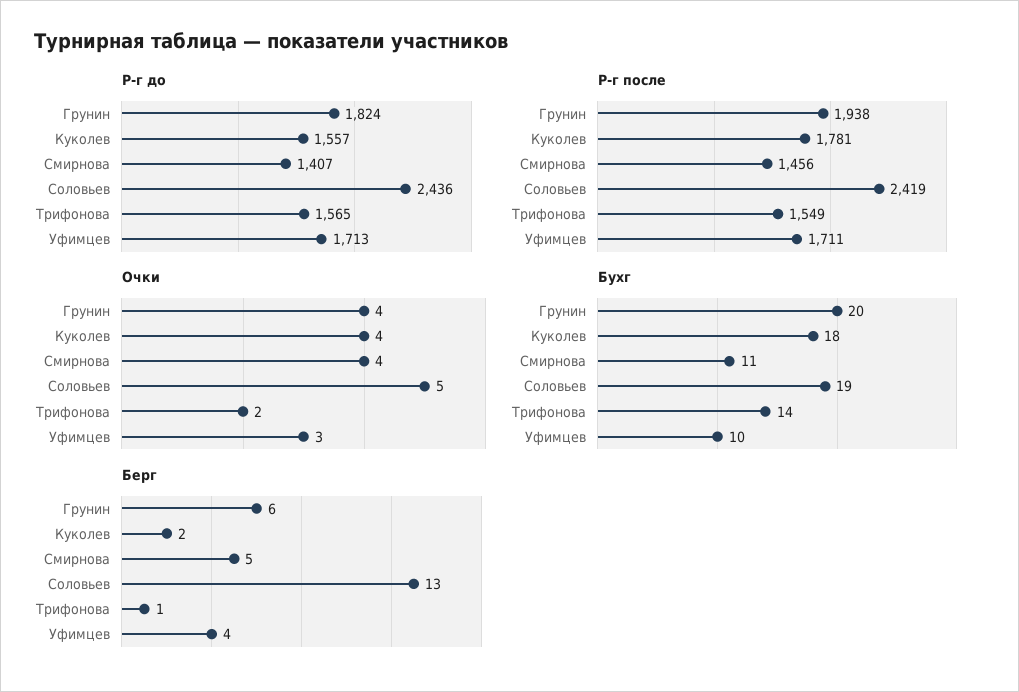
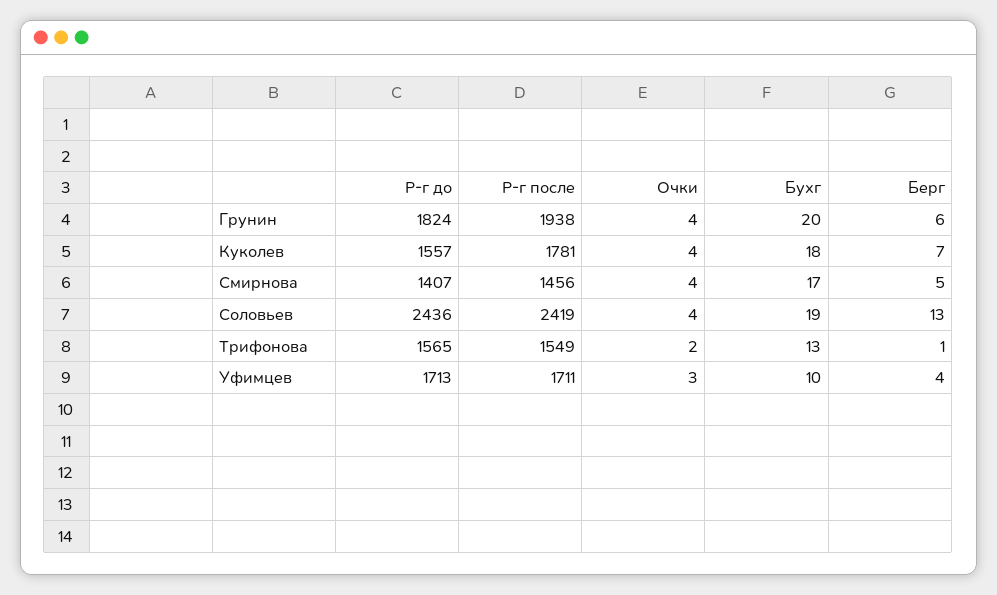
Очки, Соловьев: 5 -> 4
Бухг, Смирнова: 11 -> 17
Бухг, Трифонова: 14 -> 13
Берг, Куколев: 2 -> 7

